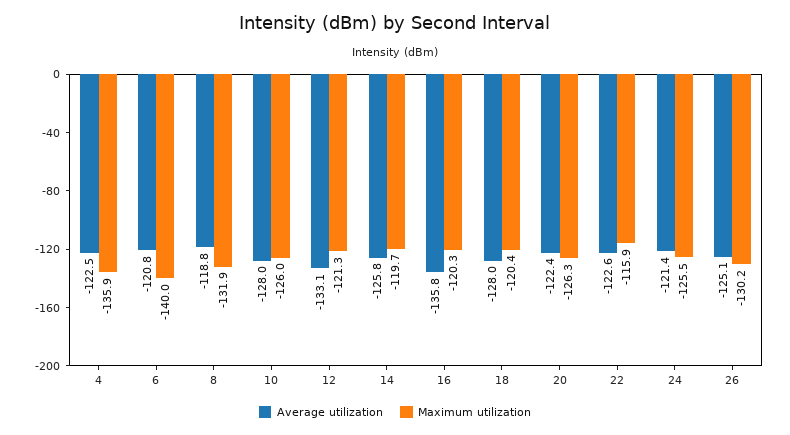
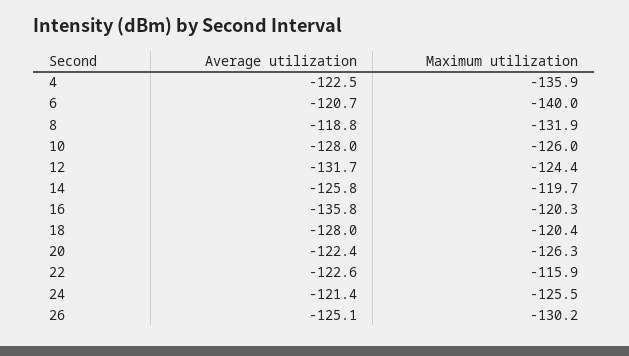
Average utilization, 6: -120.8 -> -120.7
Average utilization, 12: -133.1 -> -131.7
Maximum utilization, 12: -121.3 -> -124.4

